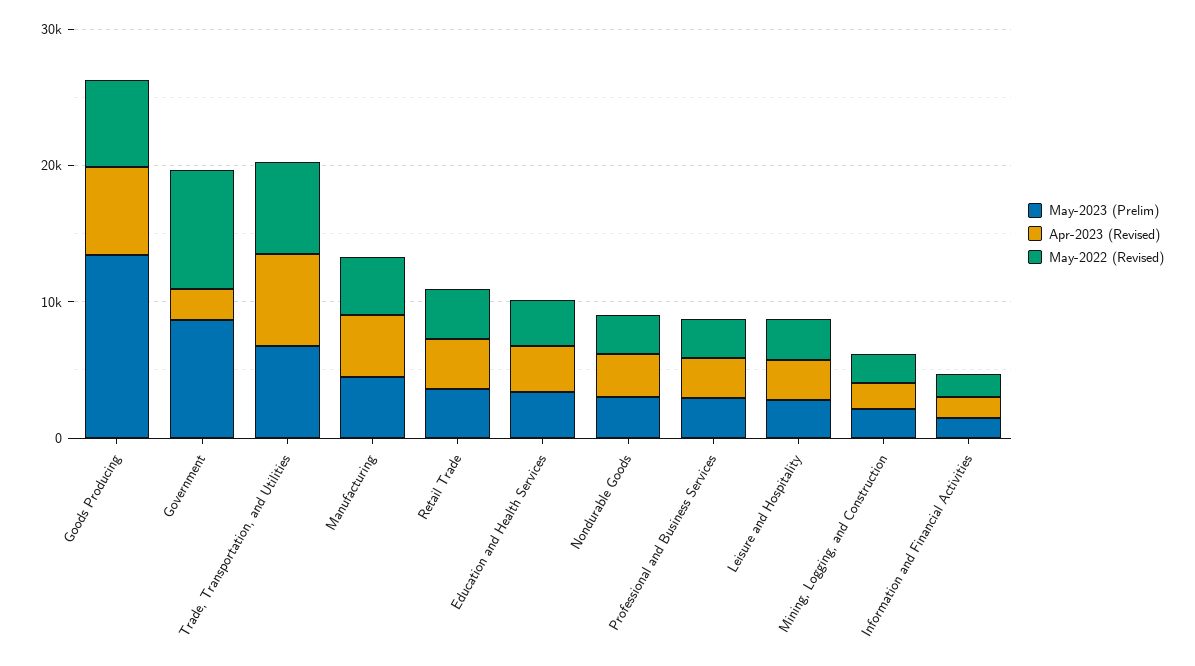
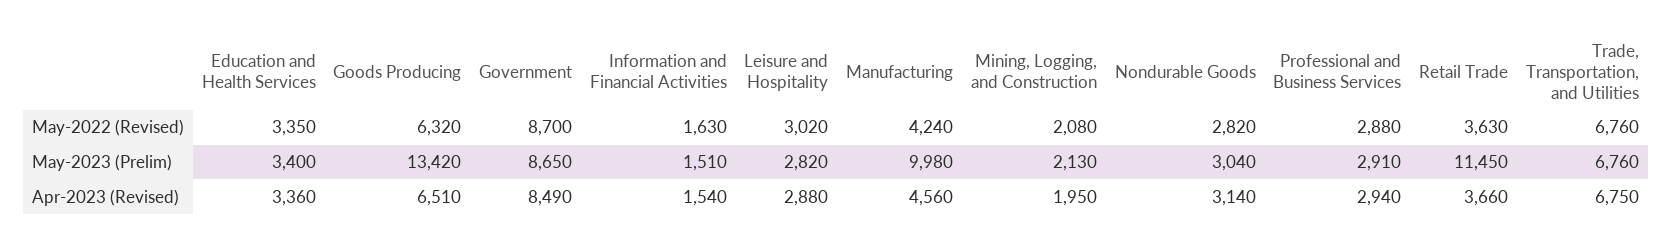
Apr-2023 (Revised), Government: 2000 -> 8490
May-2023 (Prelim), Manufacturing: 4000 -> 9980
May-2023 (Prelim), Retail Trade: 4000 -> 11450

